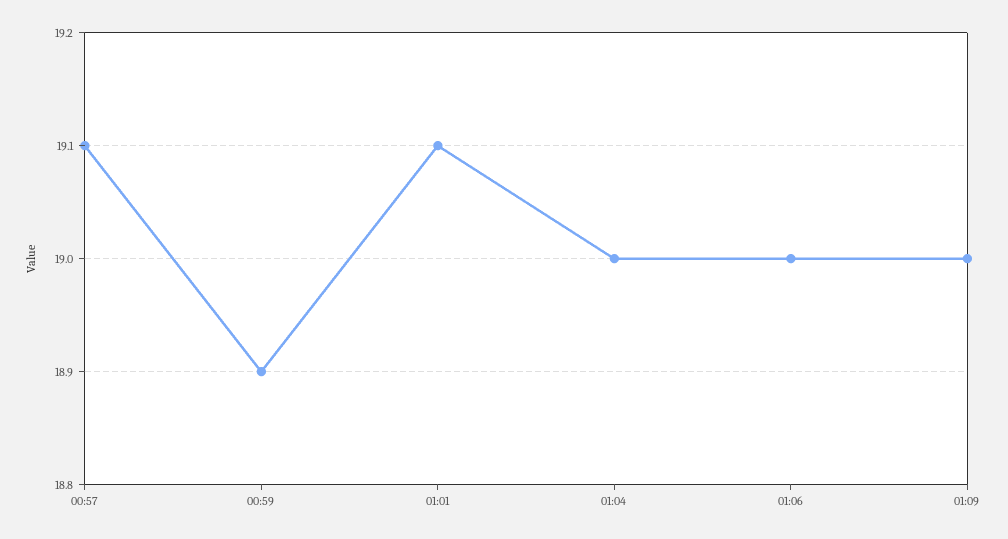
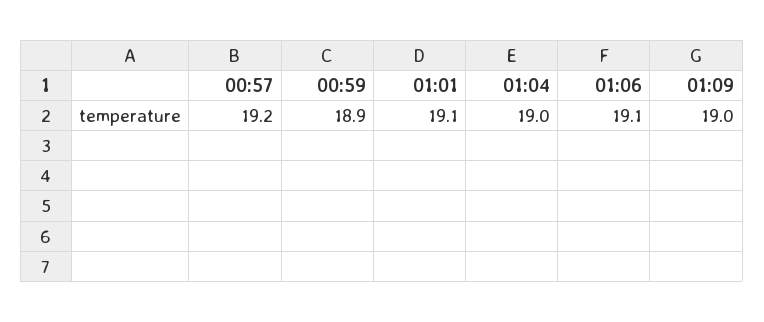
00:57: 19.1 -> 19.2
01:06: 19 -> 19.1

